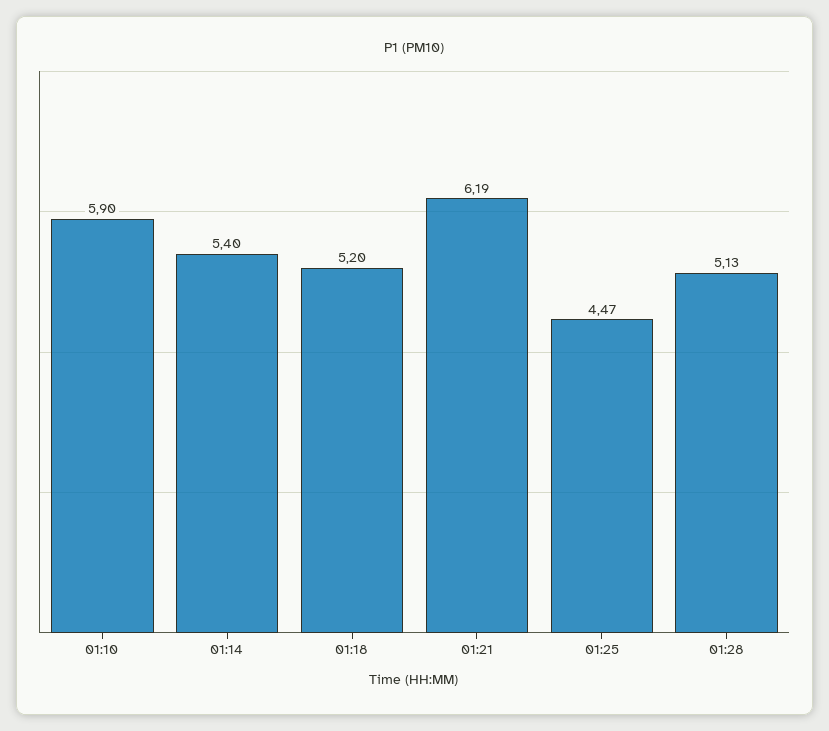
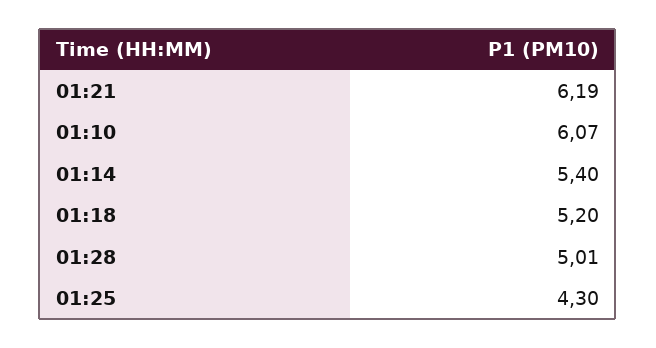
01:10: 5.9 -> 6.07
01:25: 4.47 -> 4.3
01:28: 5.13 -> 5.01

